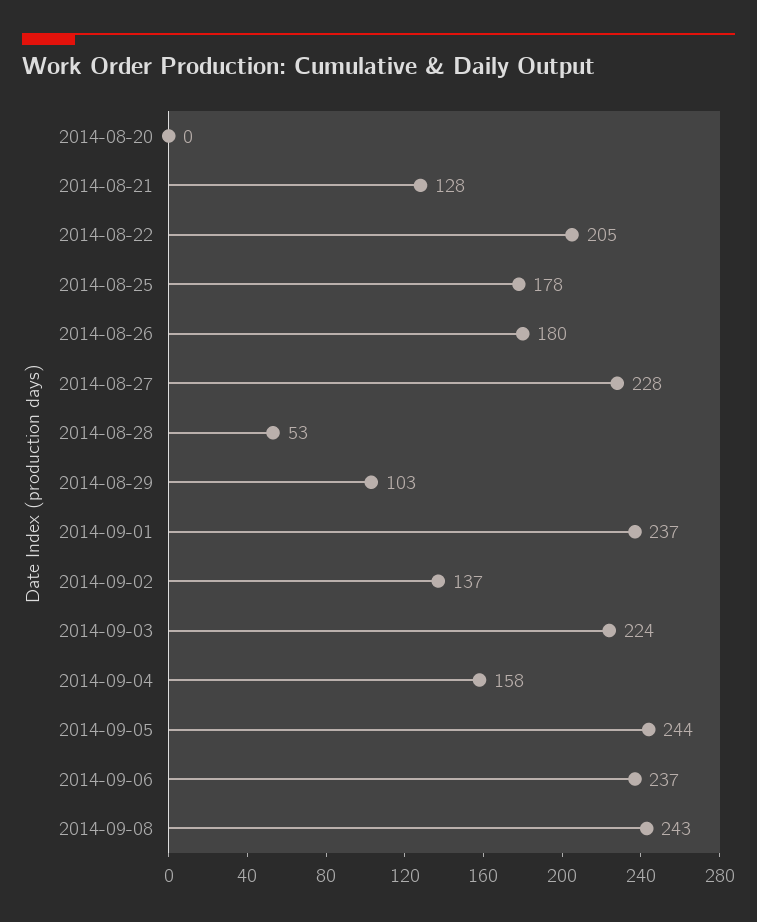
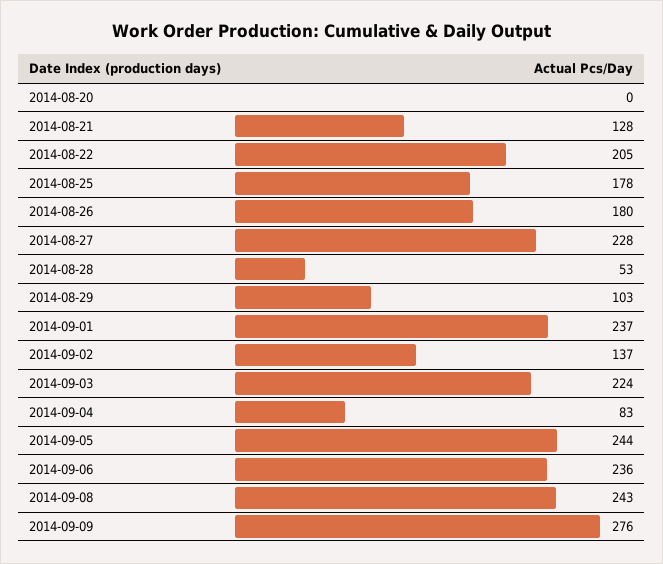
2014-09-04: 158 -> 83
2014-09-06: 237 -> 236
2014-09-09: none -> 276

